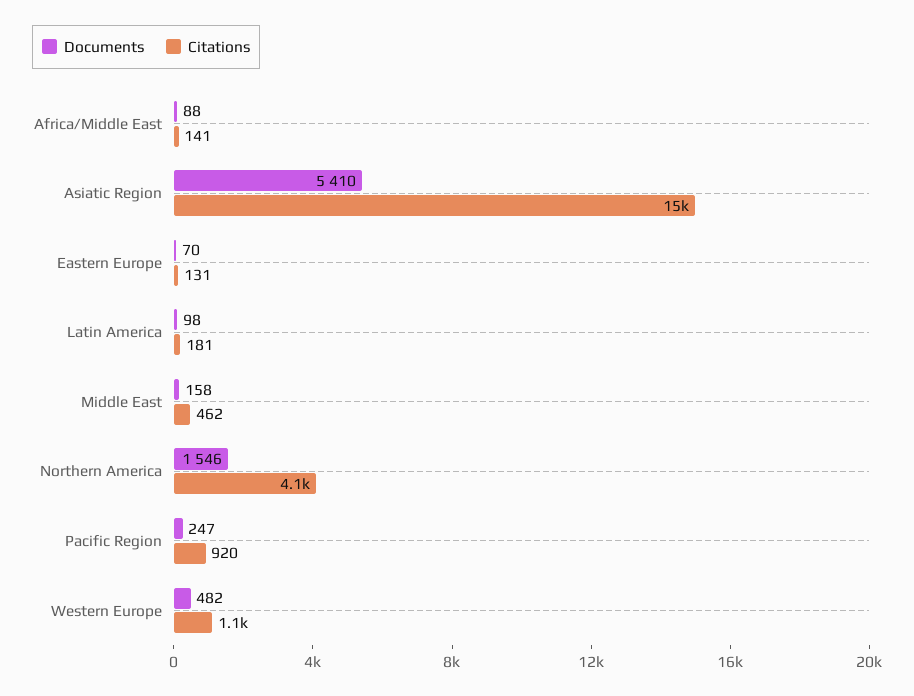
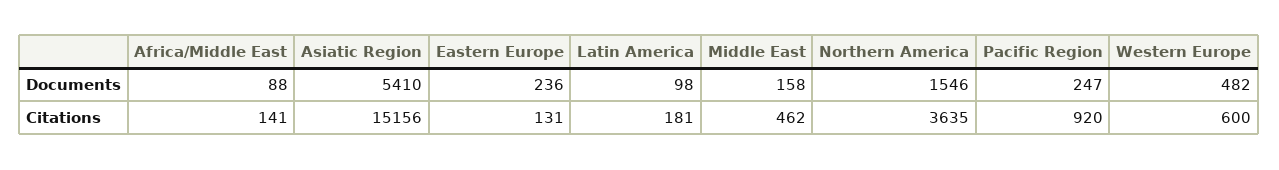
Documents, Eastern Europe: 70 -> 236
Citations, Northern America: 4100 -> 3635
Citations, Western Europe: 1100 -> 600

